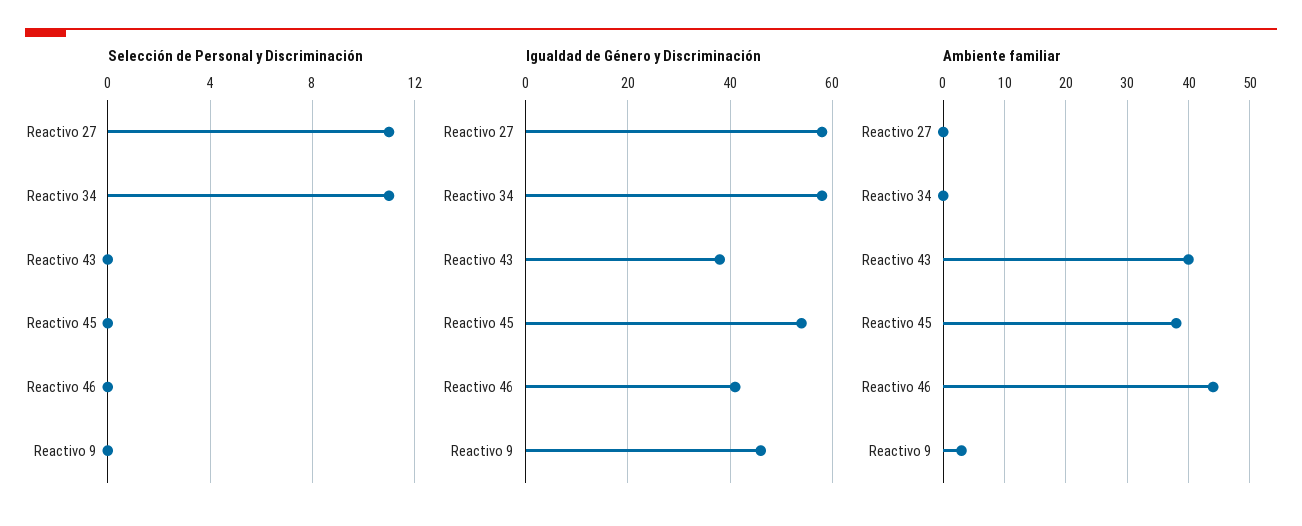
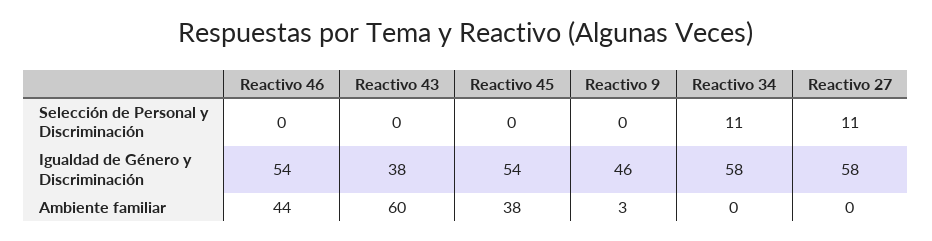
Igualdad de Género y Discriminación, Reactivo 46: 40 -> 54
Ambiente familiar, Reactivo 43: 40 -> 60

